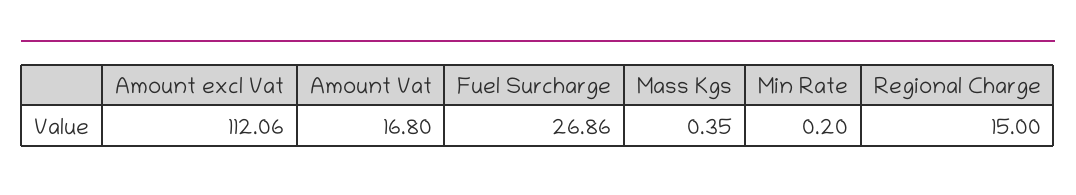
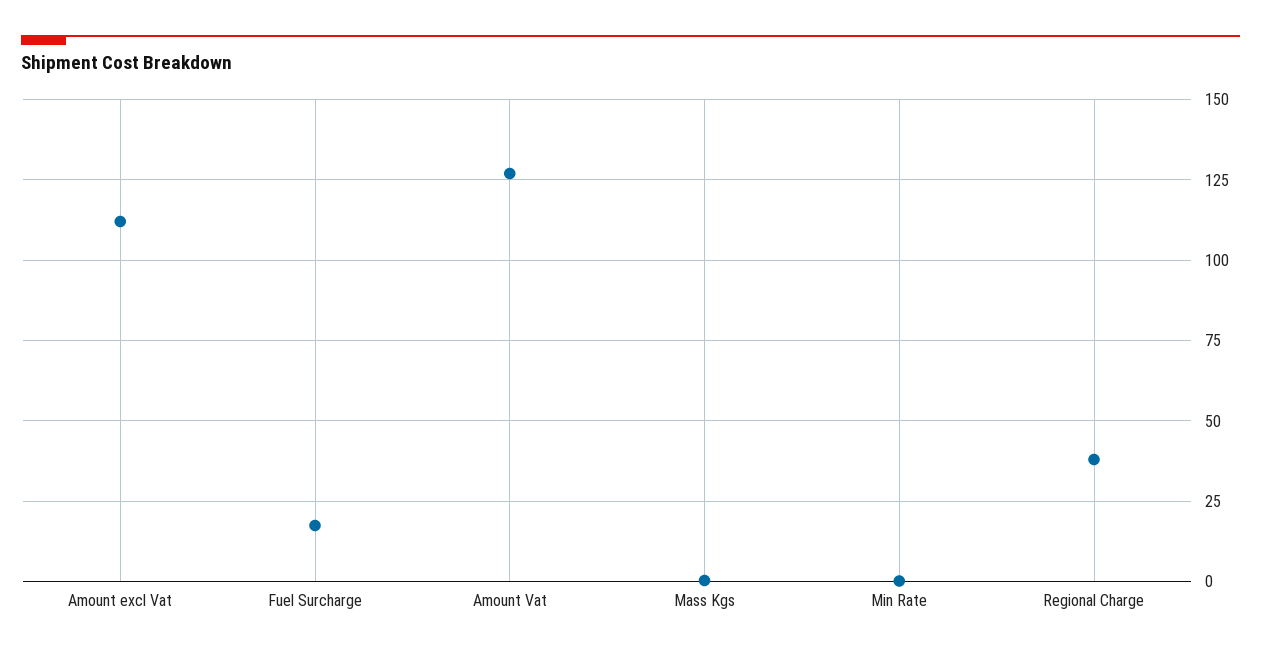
Amount Vat: 16.8 -> 127.5
Fuel Surcharge: 26.86 -> 17.5
Regional Charge: 15 -> 37.5

